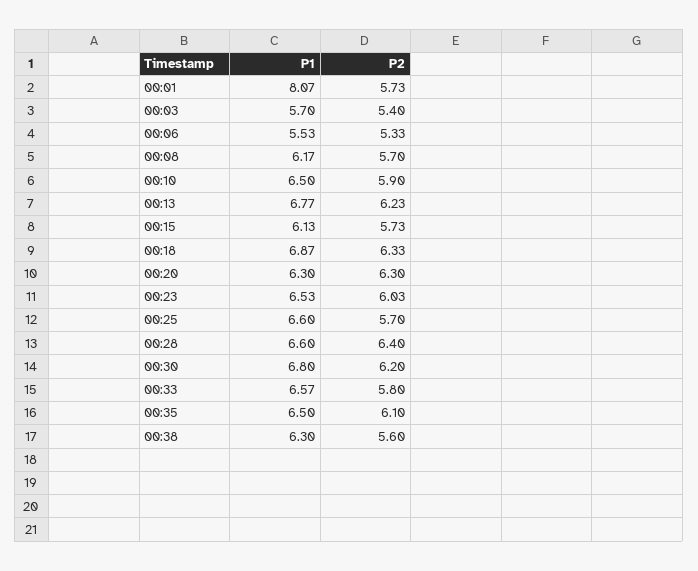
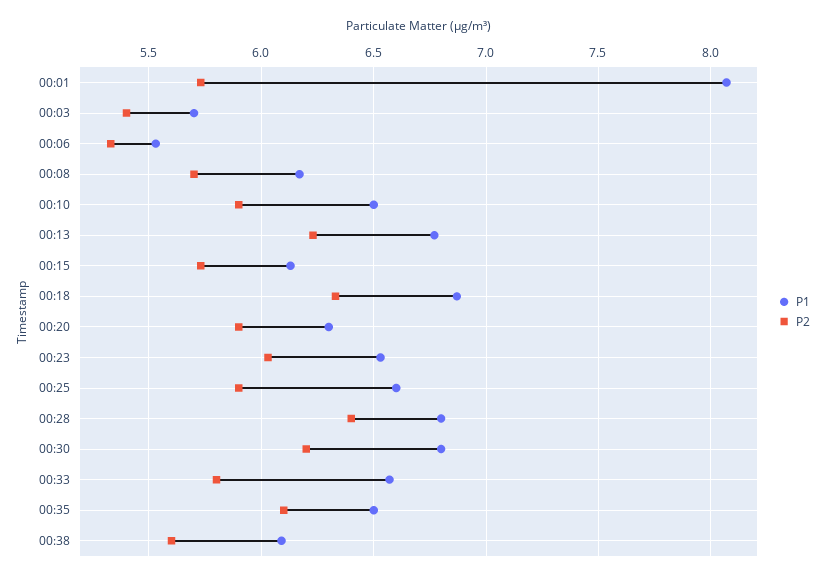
P2, 00:20: 6.3 -> 5.9
P2, 00:25: 5.7 -> 5.9
P1, 00:28: 6.6 -> 6.8
P1, 00:38: 6.3 -> 6.1

